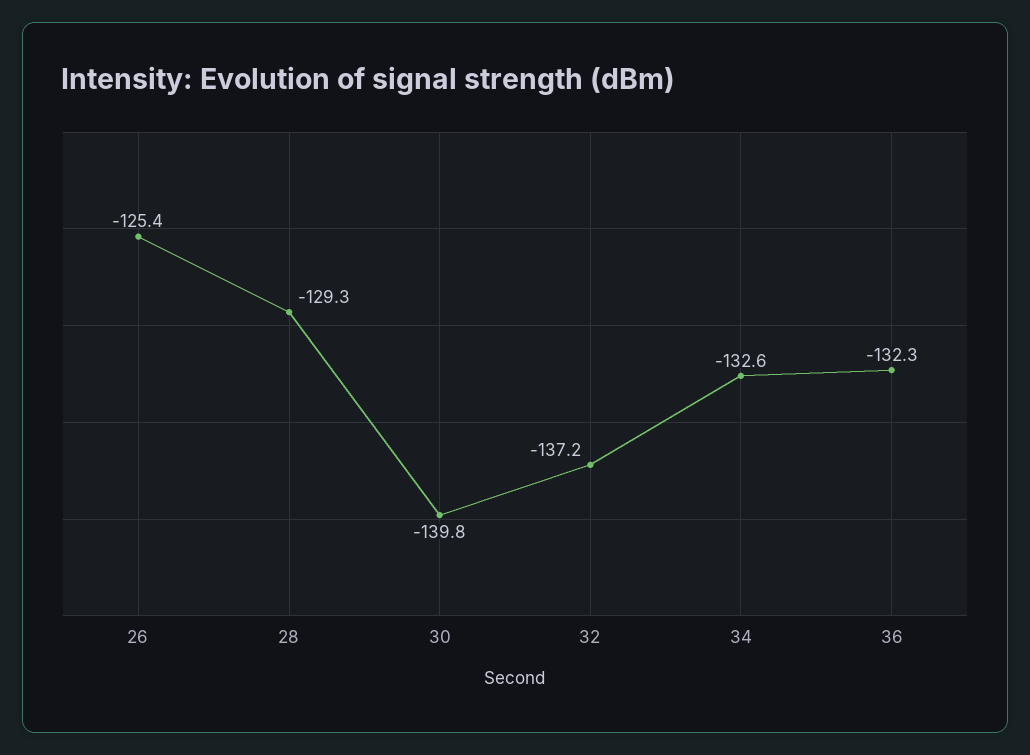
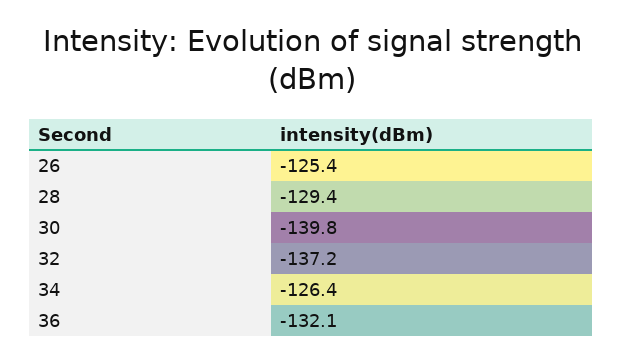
28: -129.3 -> -129.4
34: -132.6 -> -126.4
36: -132.3 -> -132.1

